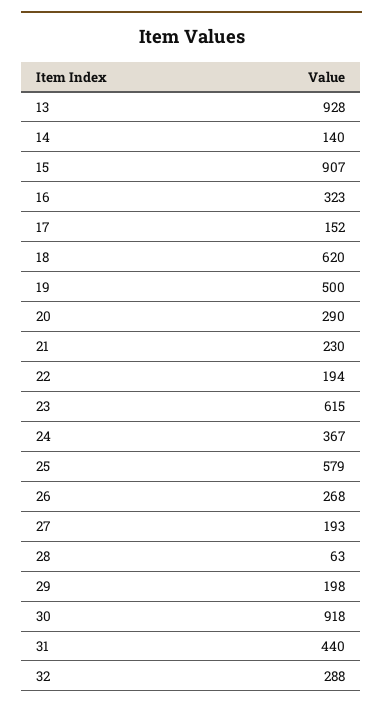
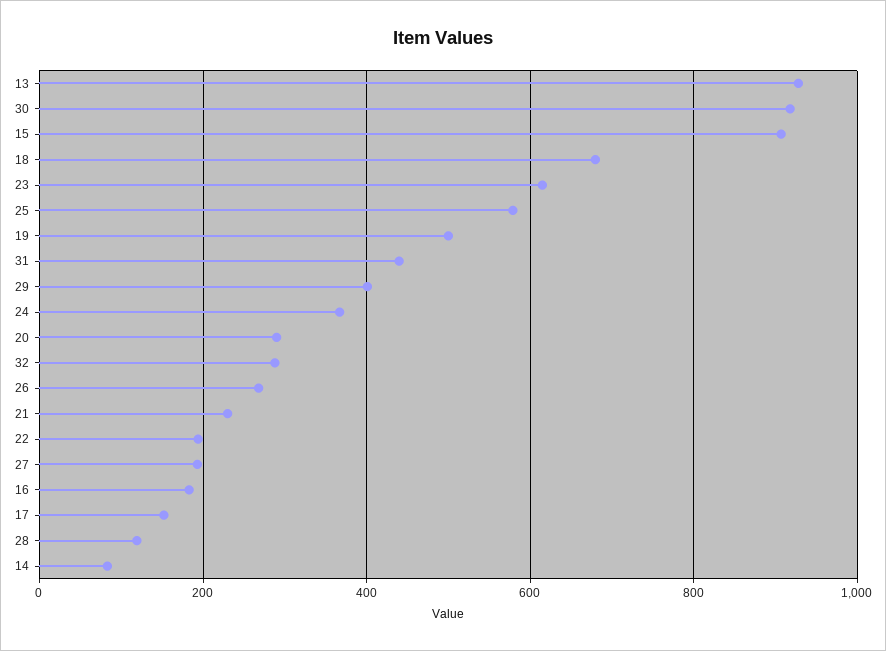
14: 140 -> 80
16: 323 -> 180
18: 620 -> 680
28: 63 -> 120
29: 198 -> 400

